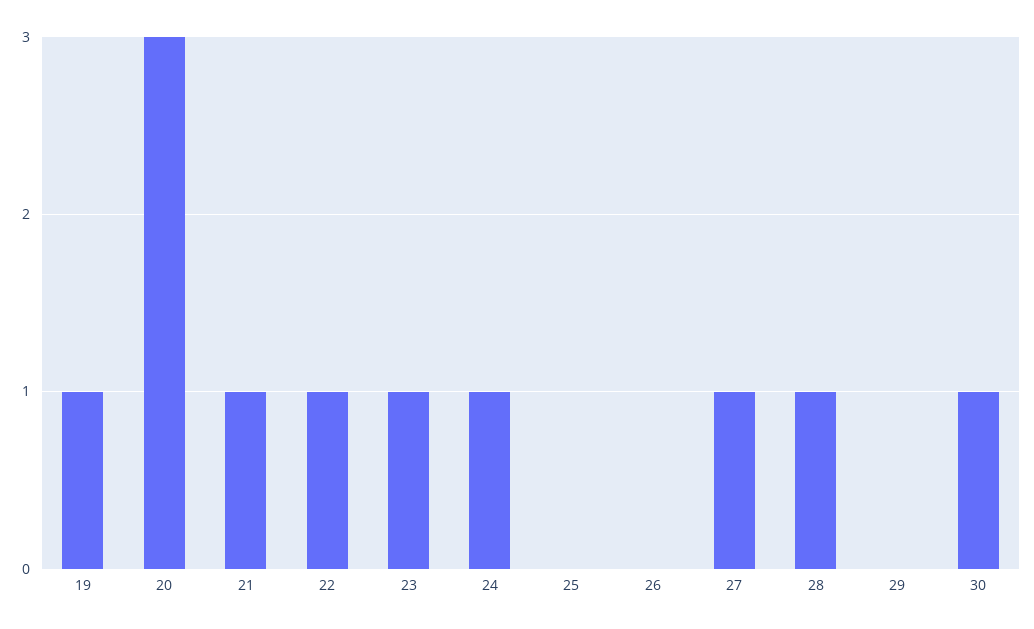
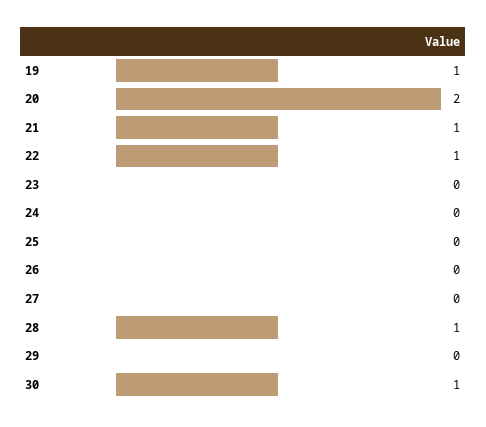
20: 3 -> 2
23: 1 -> 0
24: 1 -> 0
27: 1 -> 0

